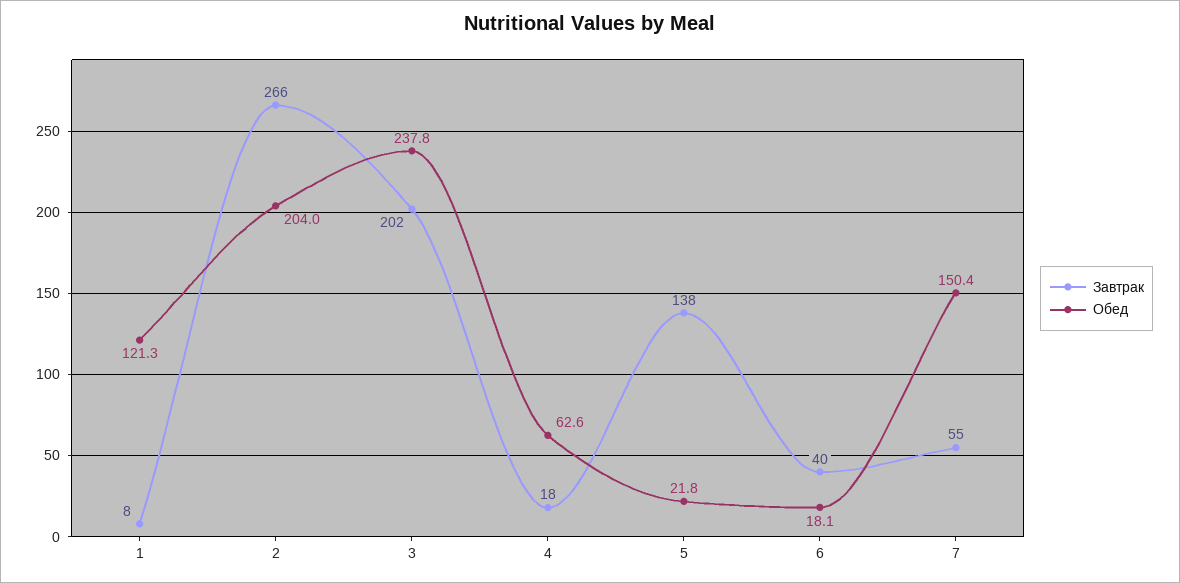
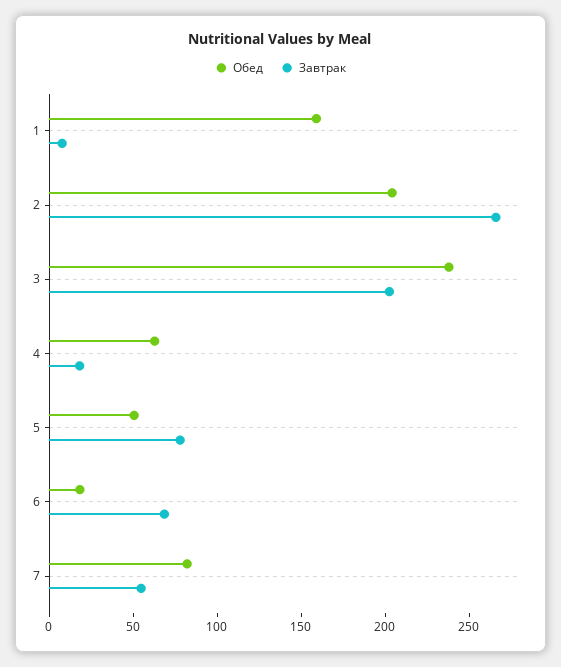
Обед, 1: 121.3 -> 160
Завтрак, 5: 138 -> 80
Обед, 5: 21.8 -> 50
Завтрак, 6: 40 -> 70
Обед, 7: 150.4 -> 80

